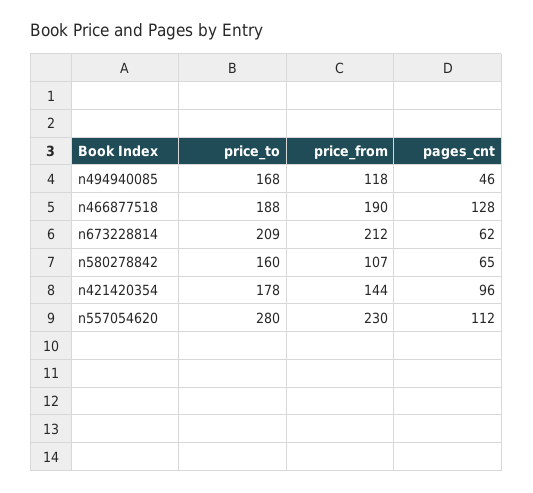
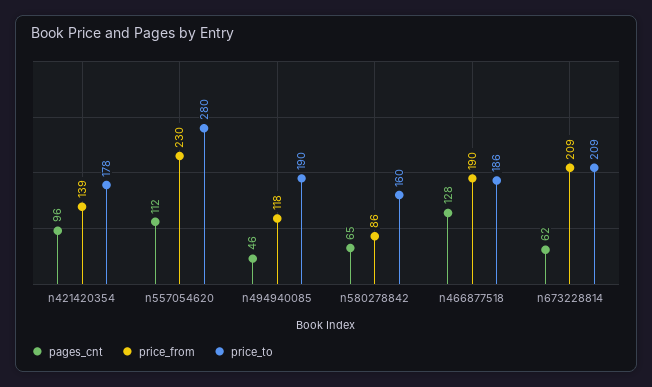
price_to, n494940085: 168 -> 190
price_to, n466877518: 188 -> 186
price_from, n673228814: 212 -> 209
price_from, n580278842: 107 -> 86
price_from, n421420354: 144 -> 139

